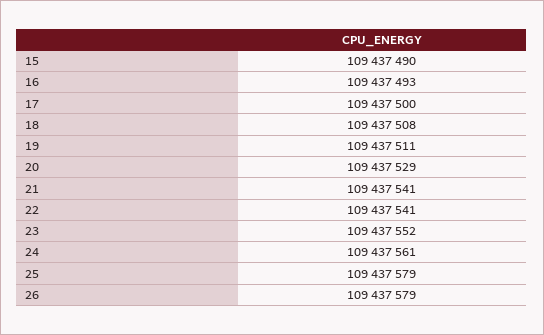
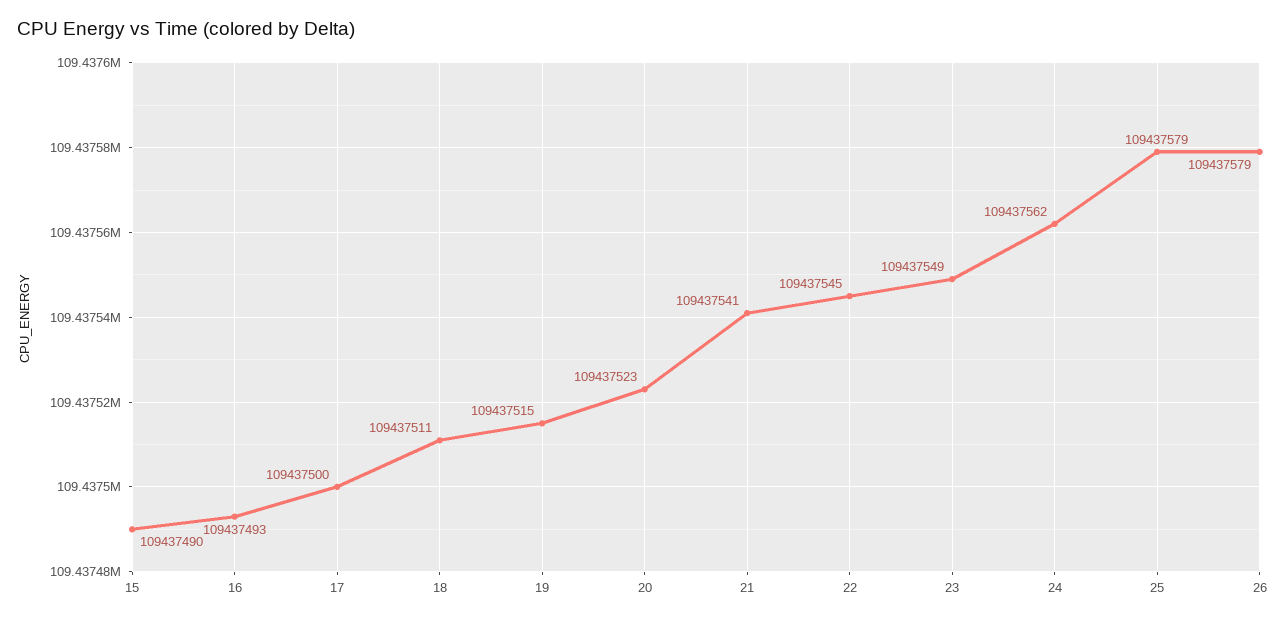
18: 109437508 -> 109437511
19: 109437511 -> 109437515
20: 109437529 -> 109437523
22: 109437541 -> 109437545
23: 109437552 -> 109437549
24: 109437561 -> 109437562

